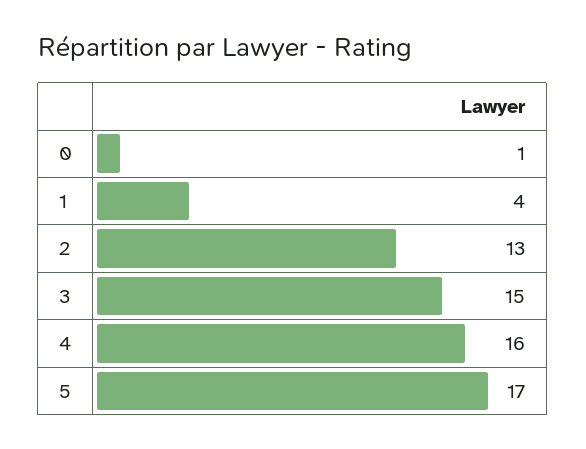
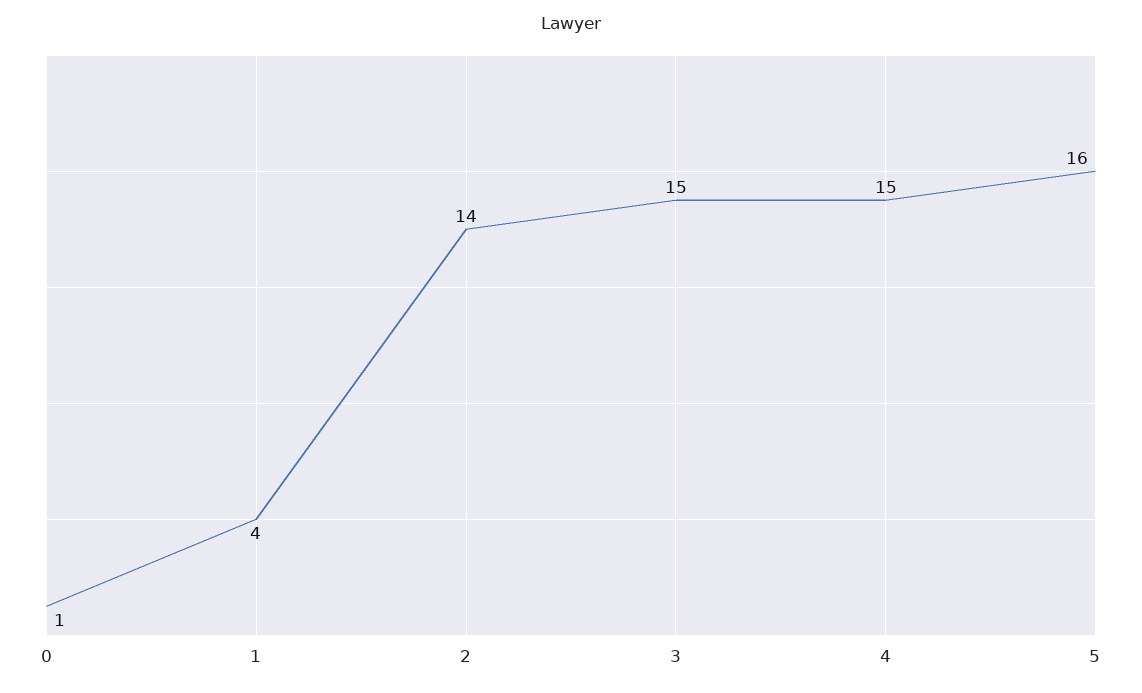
2: 13 -> 14
4: 16 -> 15
5: 17 -> 16

